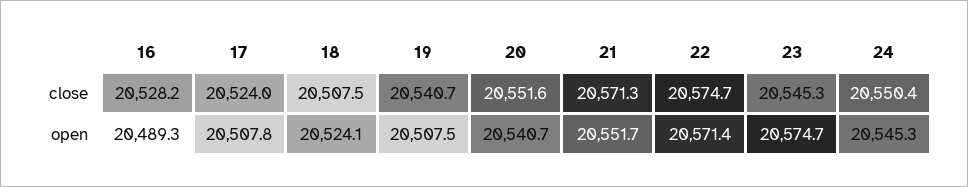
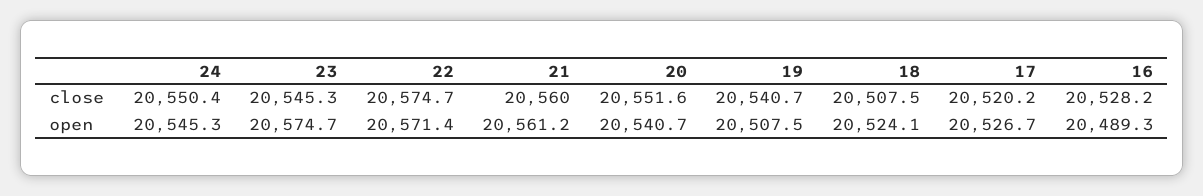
17, close: 20524 -> 20520.2
21, close: 20571.3 -> 20560
17, open: 20507.8 -> 20526.7
21, open: 20551.7 -> 20561.2

